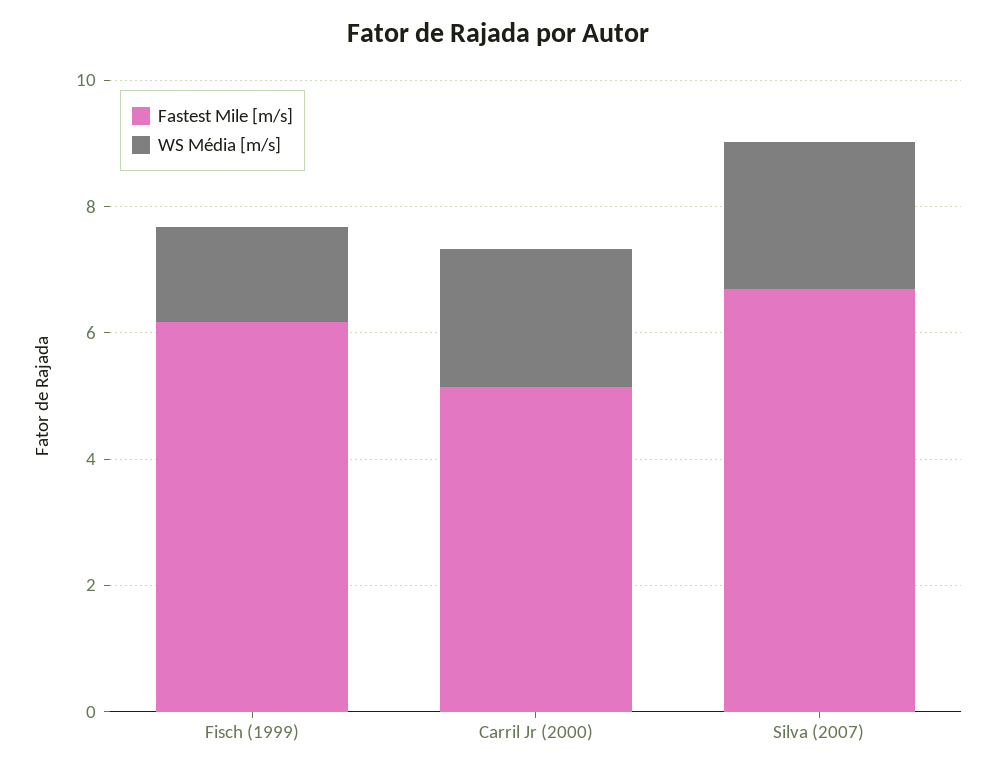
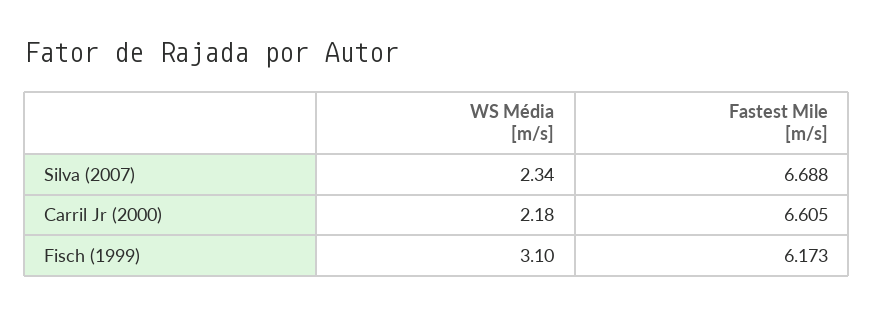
WS Média [m/s], Fisch (1999): 1.5 -> 3.1
Fastest Mile [m/s], Carril Jr (2000): 5 -> 6.605

